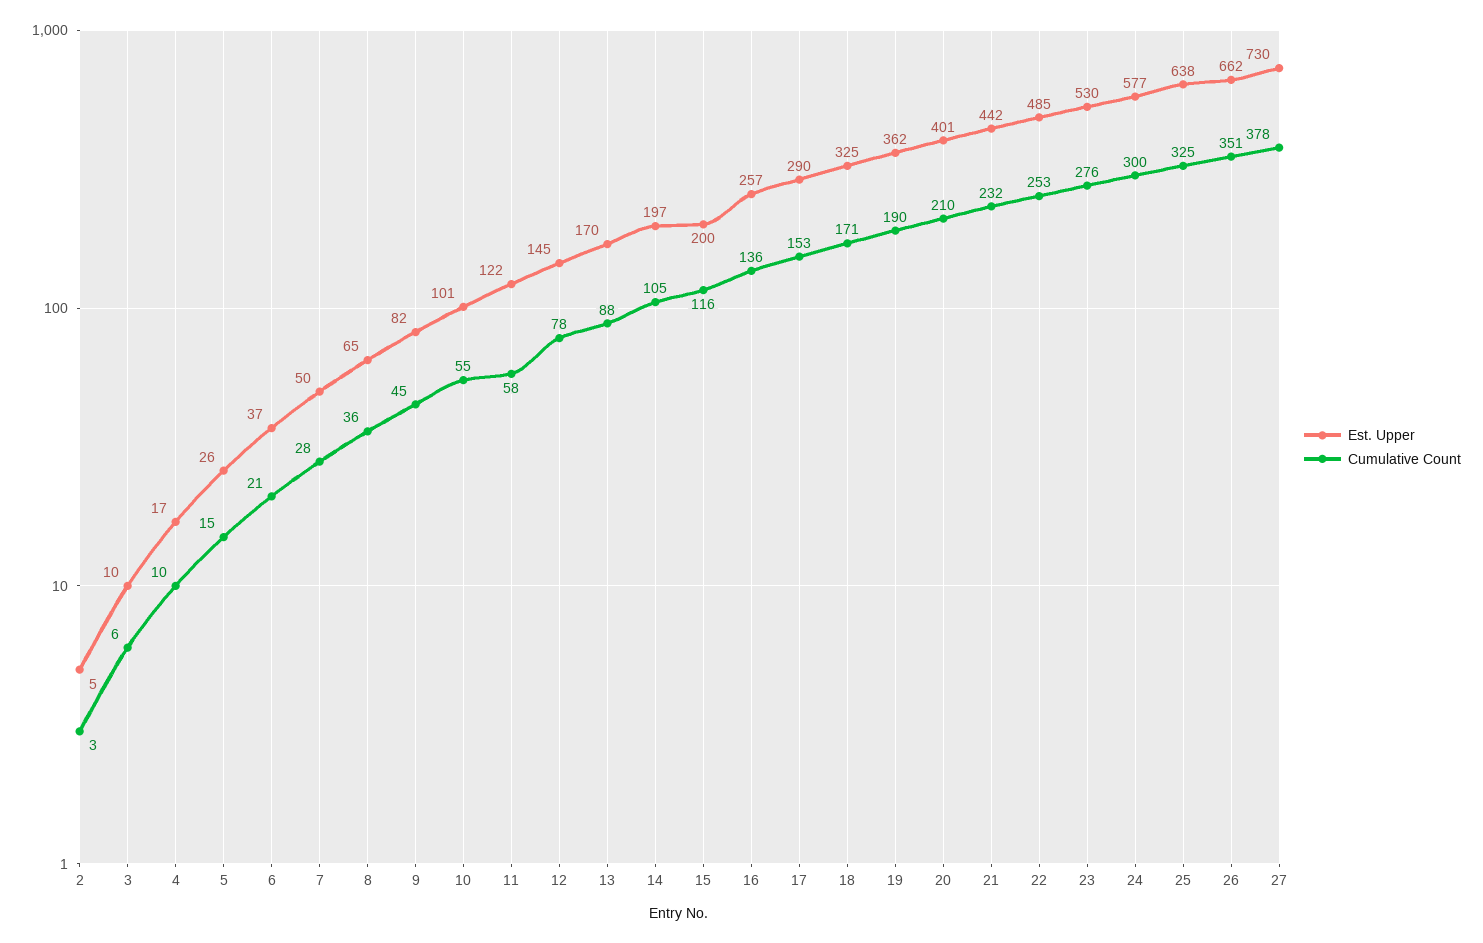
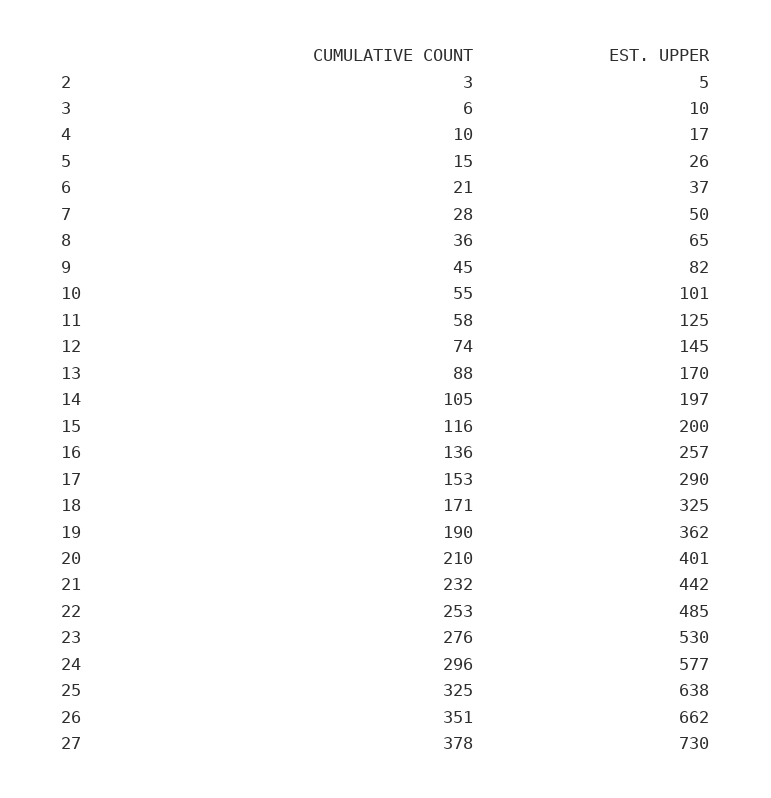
Est. Upper, 11: 122 -> 125
Cumulative Count, 12: 78 -> 74
Cumulative Count, 24: 300 -> 296

